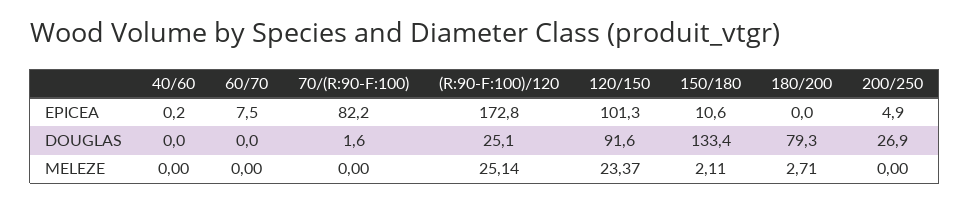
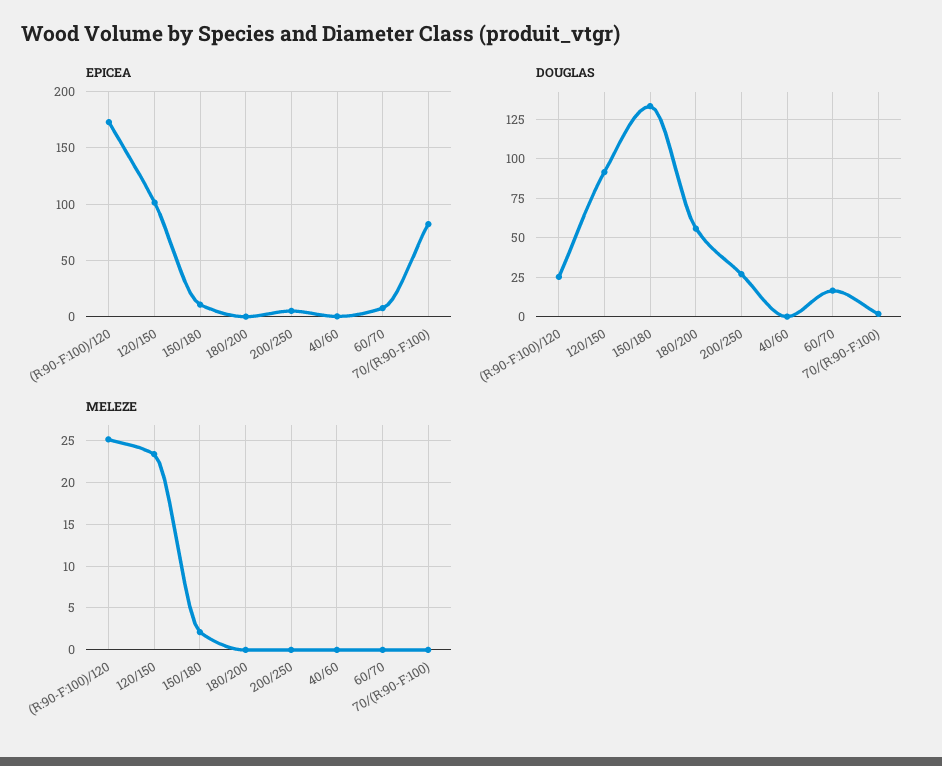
DOUGLAS, 60/70: 0 -> 15
DOUGLAS, 180/200: 79.3 -> 55
MELEZE, 180/200: 2.71 -> 0

